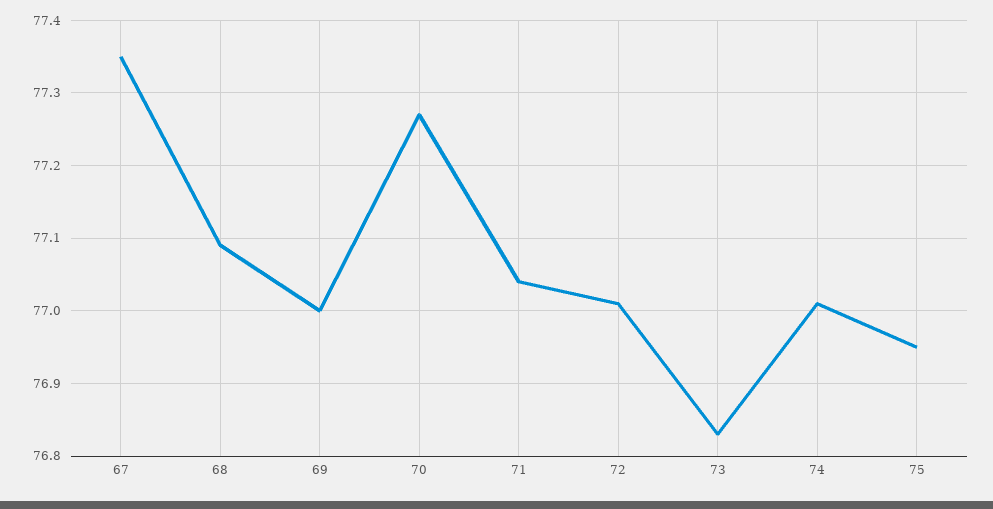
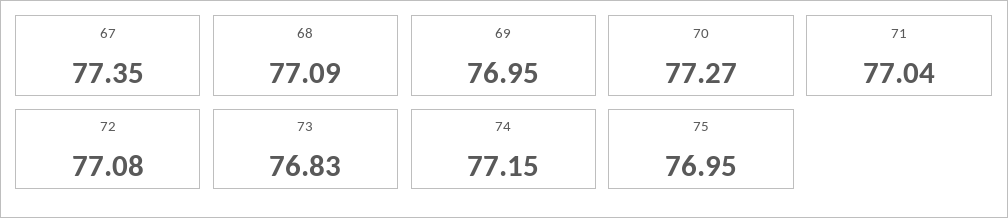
69: 77 -> 76.95
72: 77.01 -> 77.08
74: 77.01 -> 77.15

